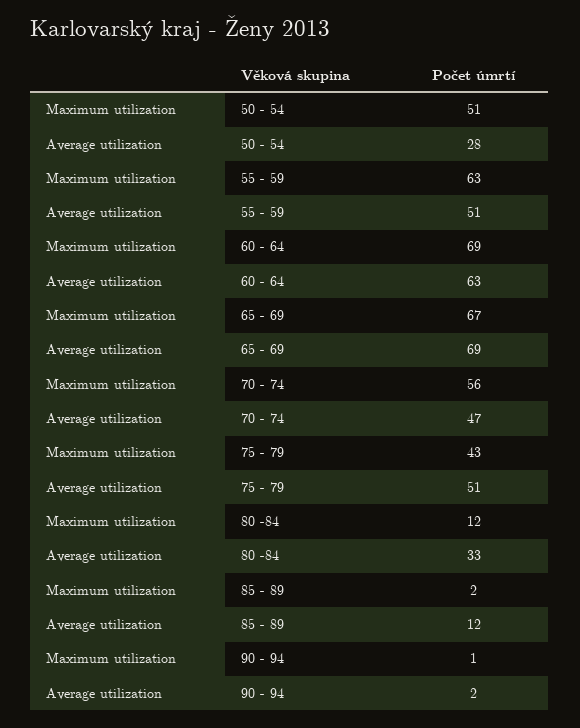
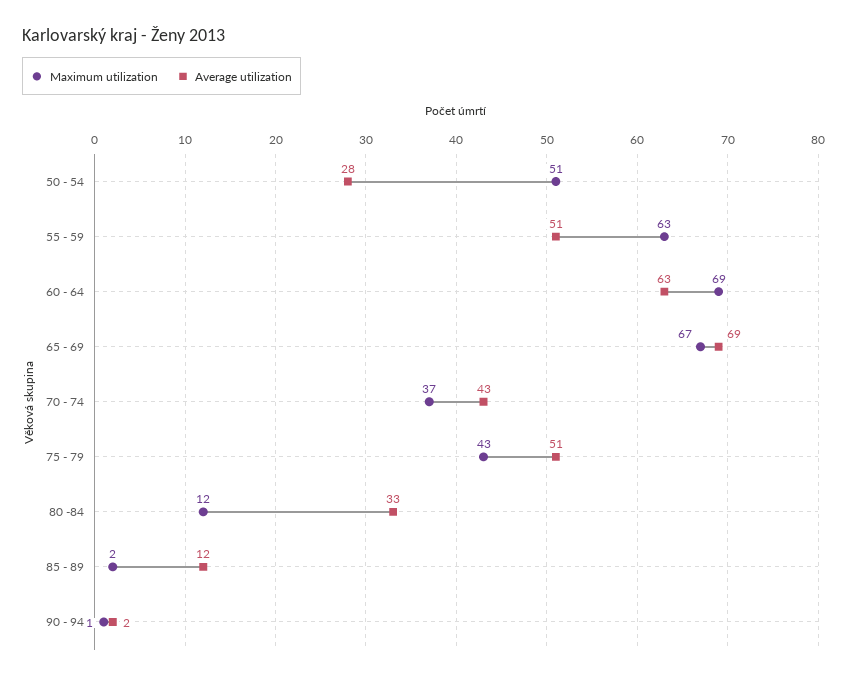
Maximum utilization, 70 - 74: 56 -> 37
Average utilization, 70 - 74: 47 -> 43

